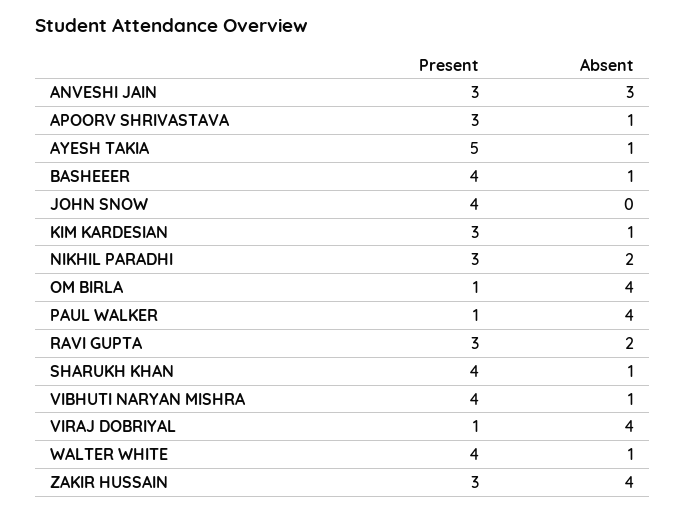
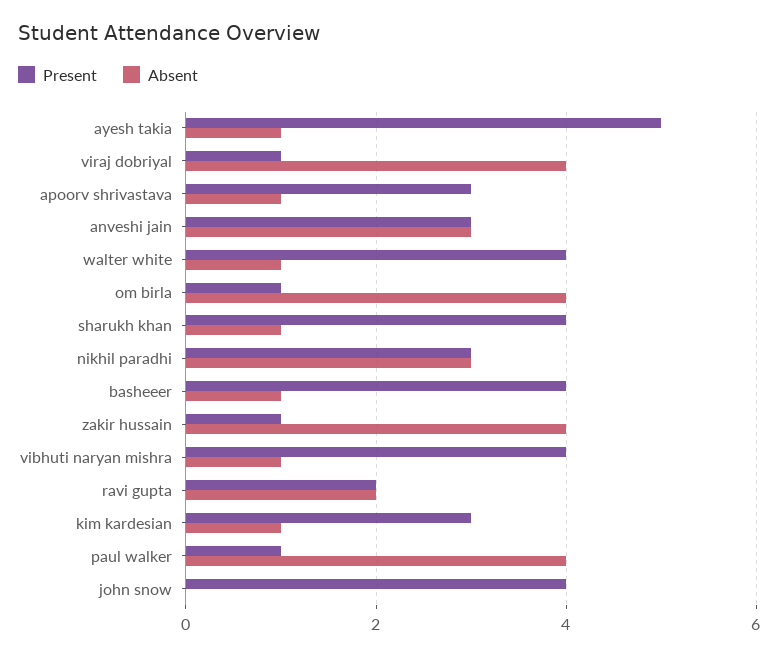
Absent, NIKHIL PARADHI: 2 -> 3
Present, RAVI GUPTA: 3 -> 2
Present, ZAKIR HUSSAIN: 3 -> 1

